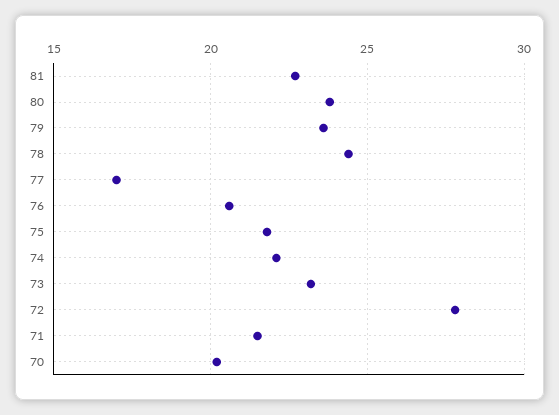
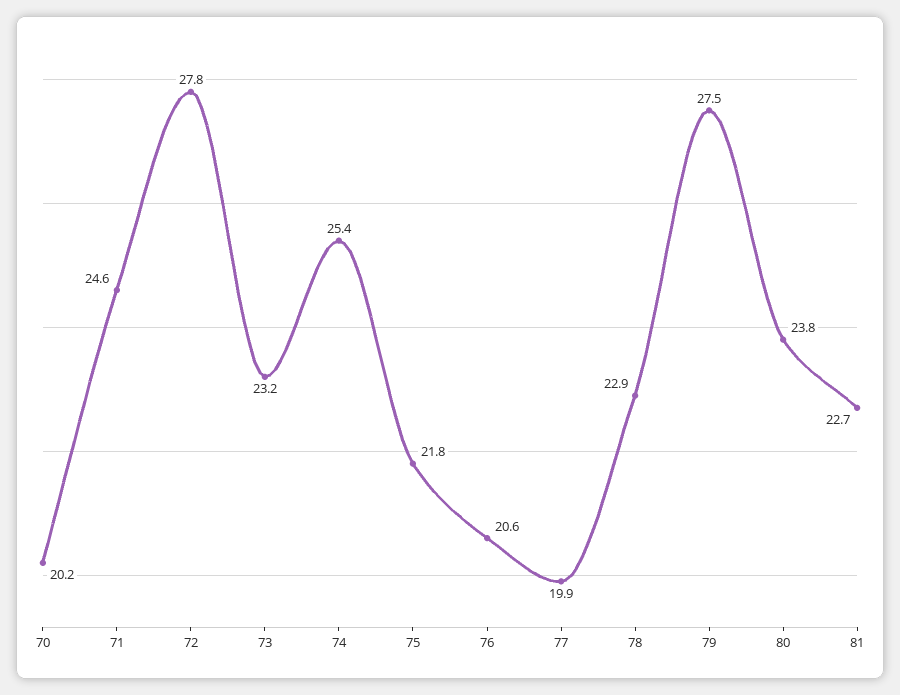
79: 23.5 -> 27.5
78: 24.5 -> 22.9
77: 17 -> 19.9
74: 22 -> 25.4
71: 21.5 -> 24.6

